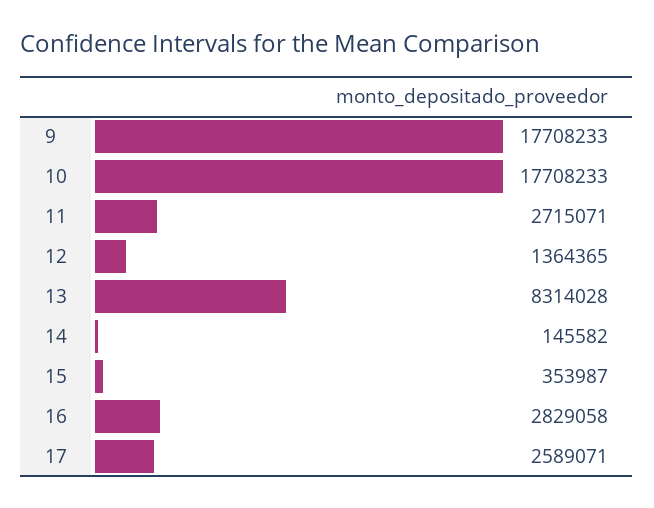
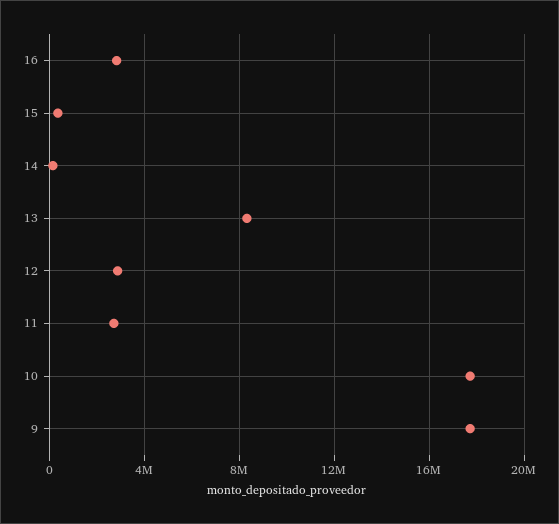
12: 1364365 -> 3000000
17: 2589071 -> none

